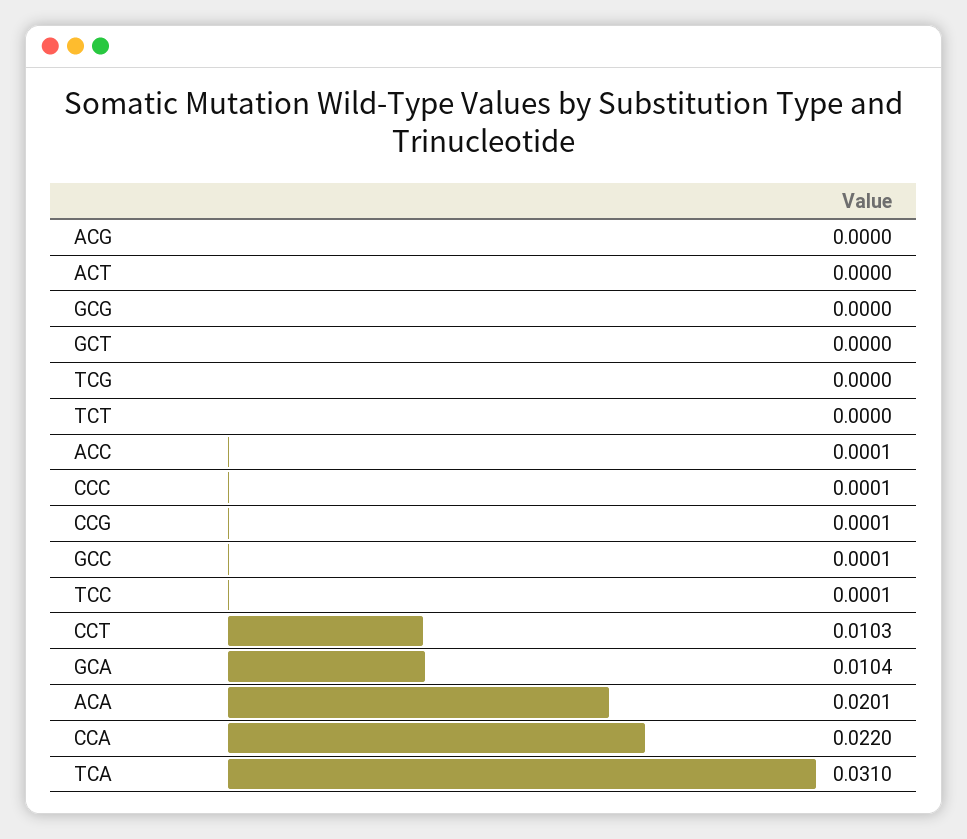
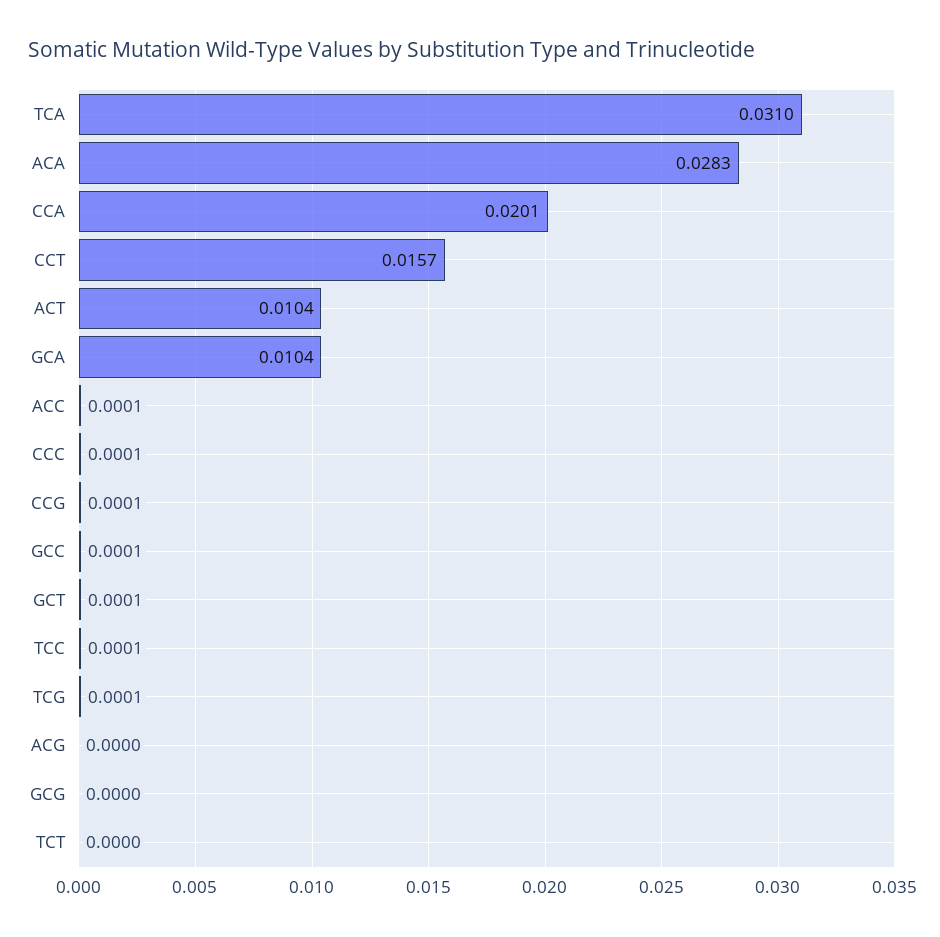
ACT: 0 -> 0.0104
GCT: 0 -> 0.0001
TCG: 0 -> 0.0001
CCT: 0.0103 -> 0.0157
ACA: 0.0201 -> 0.0283
CCA: 0.022 -> 0.0201

